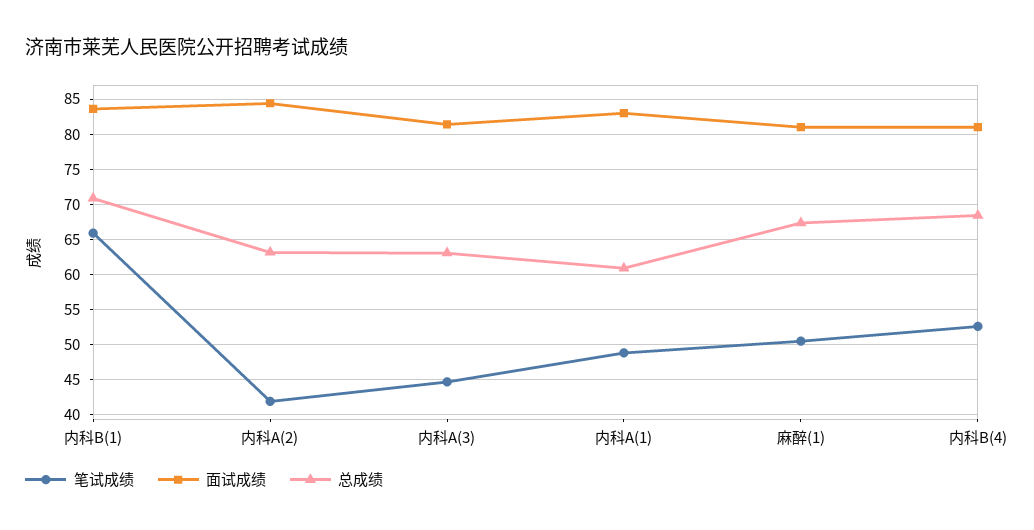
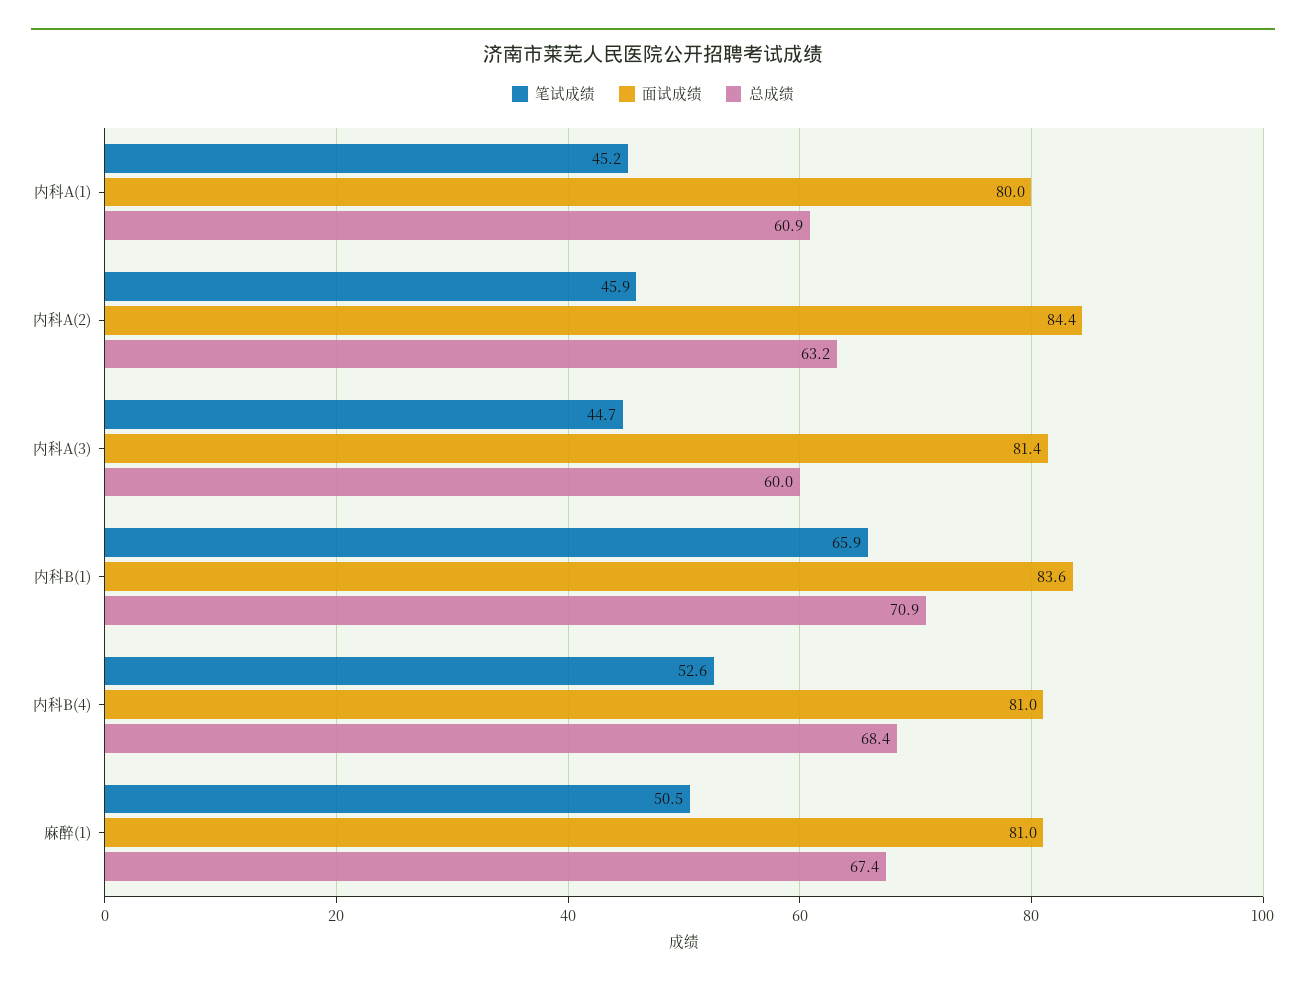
笔试成绩, 内科A(2): 42 -> 45.9
总成绩, 内科A(3): 63 -> 60
笔试成绩, 内科A(1): 49 -> 45.2
面试成绩, 内科A(1): 83 -> 80

